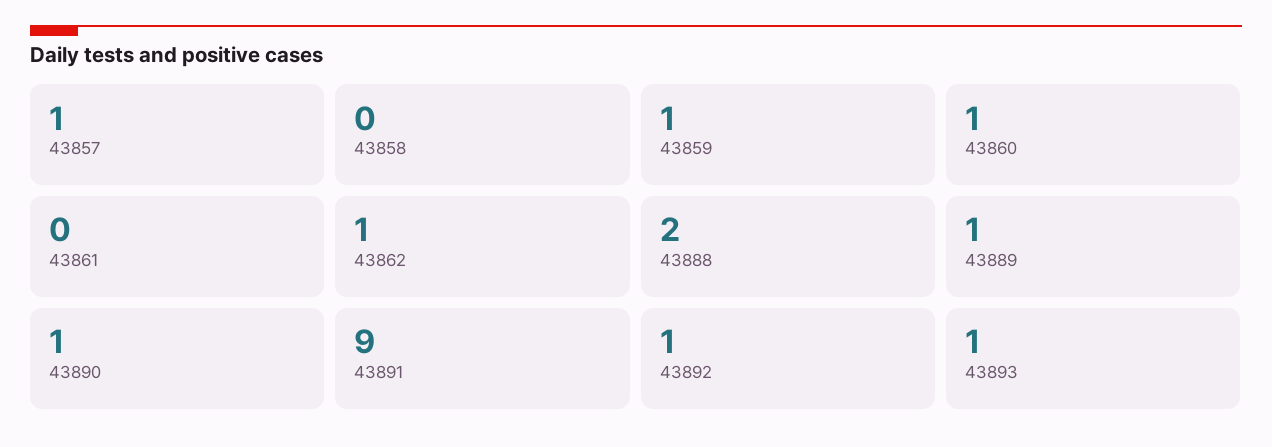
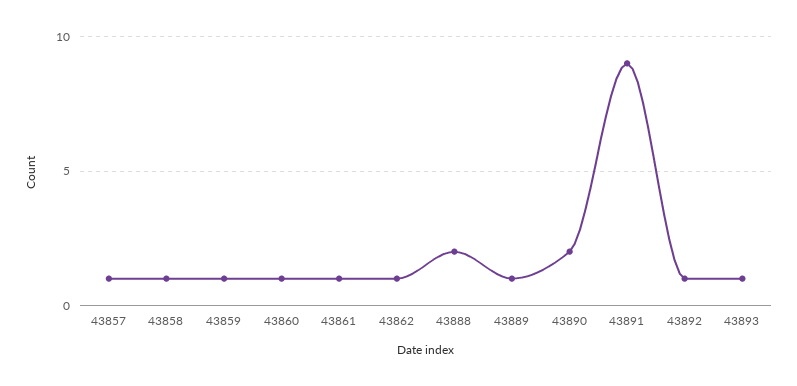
43858: 0 -> 1
43861: 0 -> 1
43890: 1 -> 2

